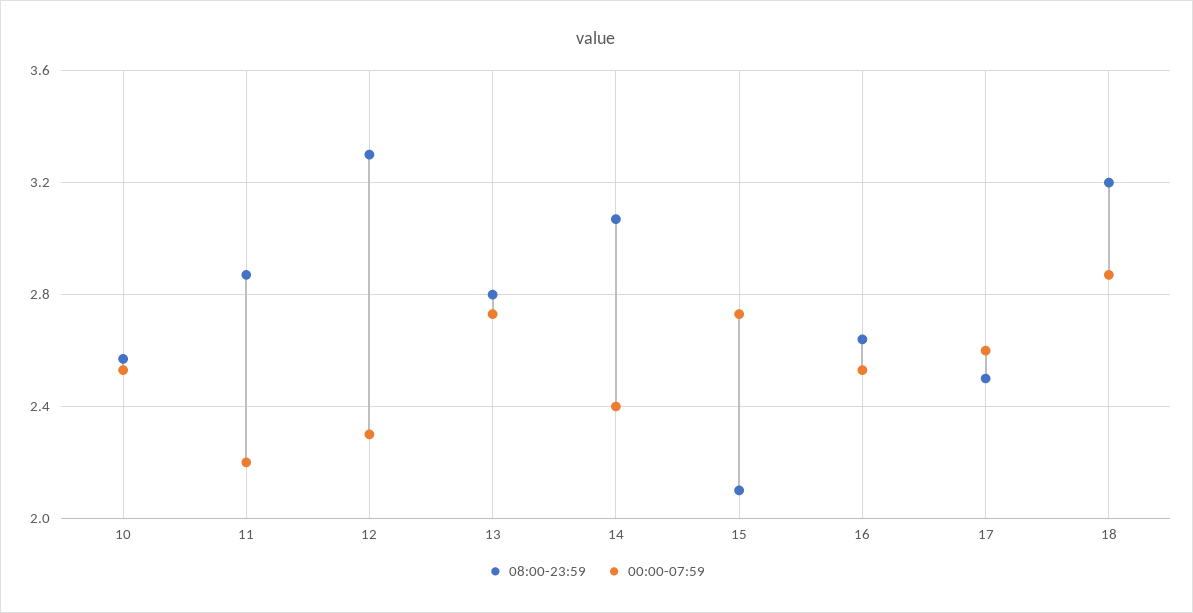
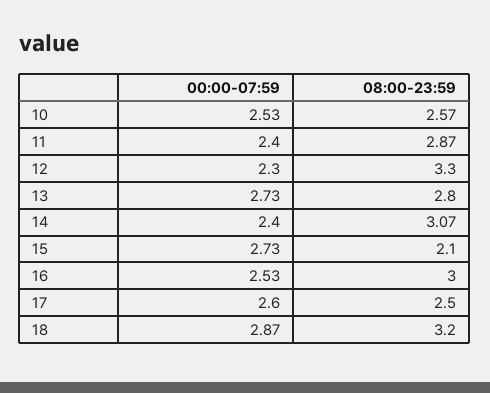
00:00-07:59, 11: 2.2 -> 2.4
08:00-23:59, 16: 2.65 -> 3

